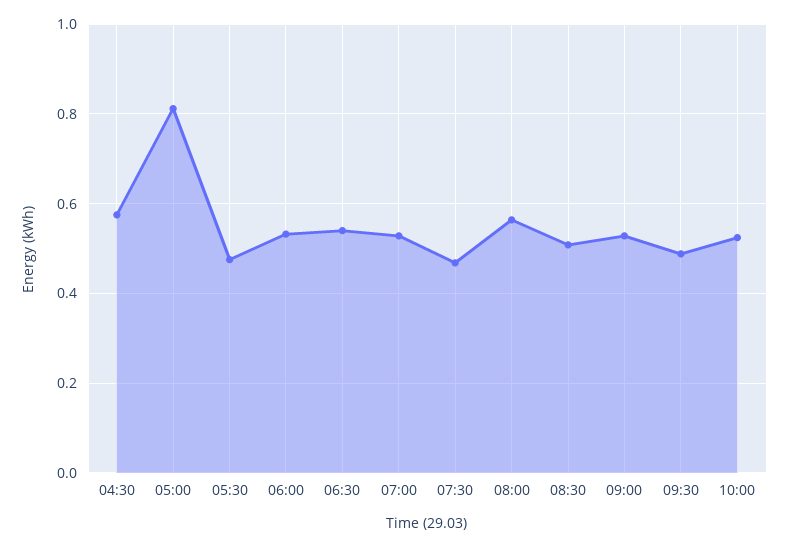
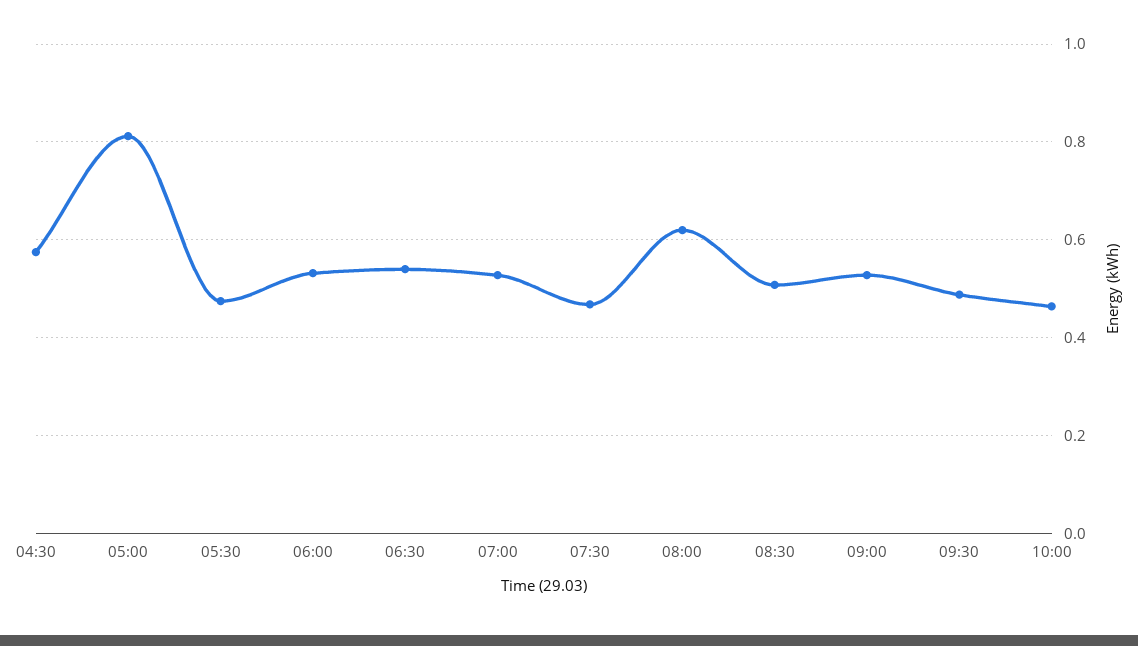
08:00: 0.56 -> 0.62
10:00: 0.52 -> 0.46

